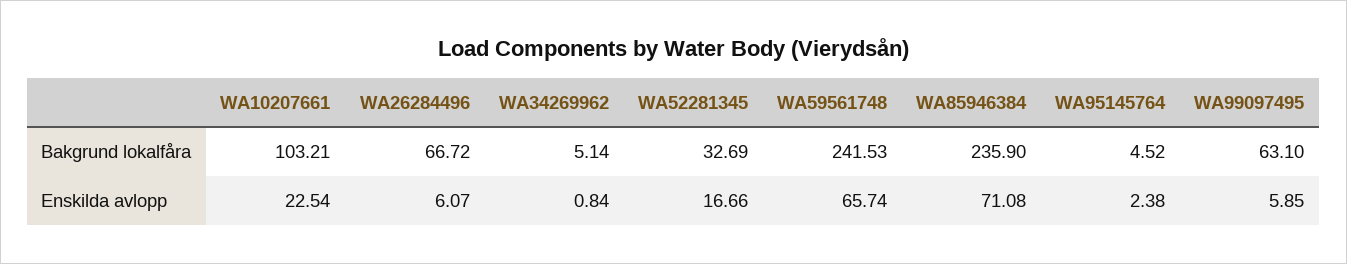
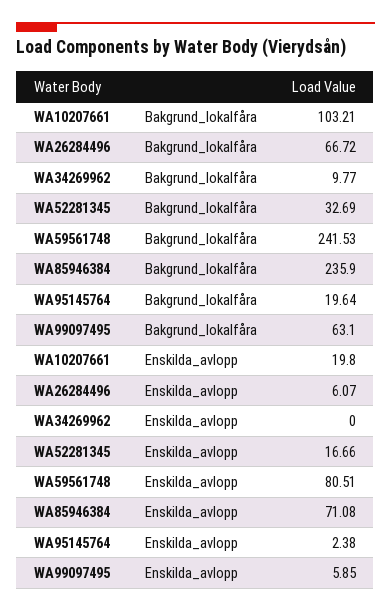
WA34269962, Bakgrund lokalfåra: 5.14 -> 9.77
WA95145764, Bakgrund lokalfåra: 4.52 -> 19.64
WA10207661, Enskilda avlopp: 22.54 -> 19.8
WA34269962, Enskilda avlopp: 0.84 -> 0
WA59561748, Enskilda avlopp: 65.74 -> 80.51

